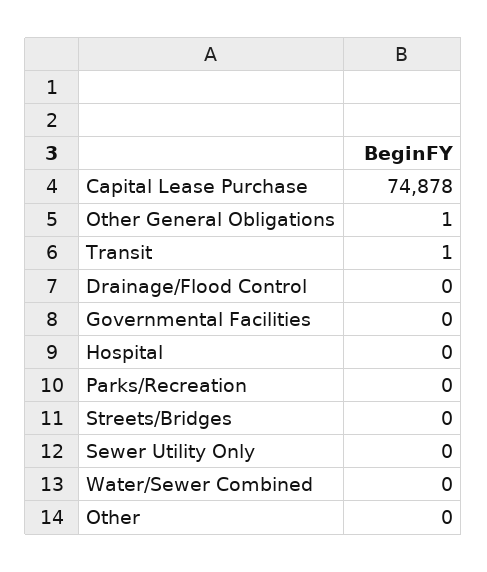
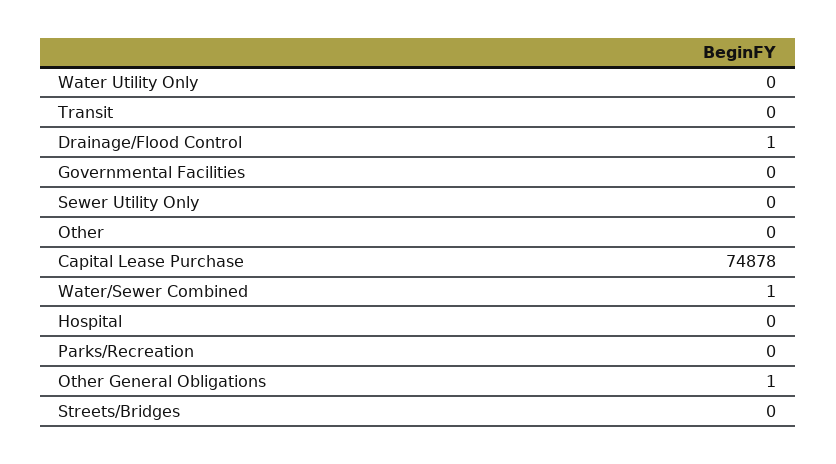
Transit: 1 -> 0
Drainage/Flood Control: 0 -> 1
Water/Sewer Combined: 0 -> 1
Water Utility Only: none -> 0

